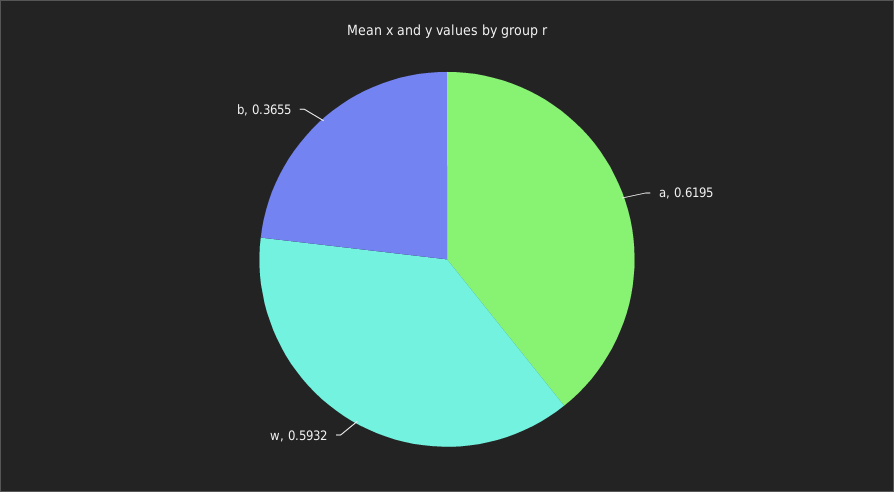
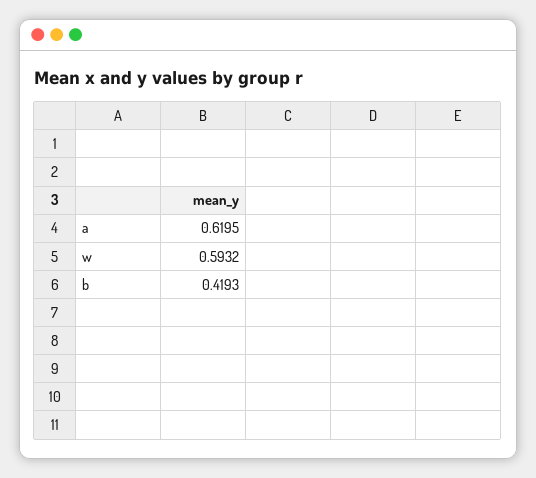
b: 0.3655 -> 0.4193

